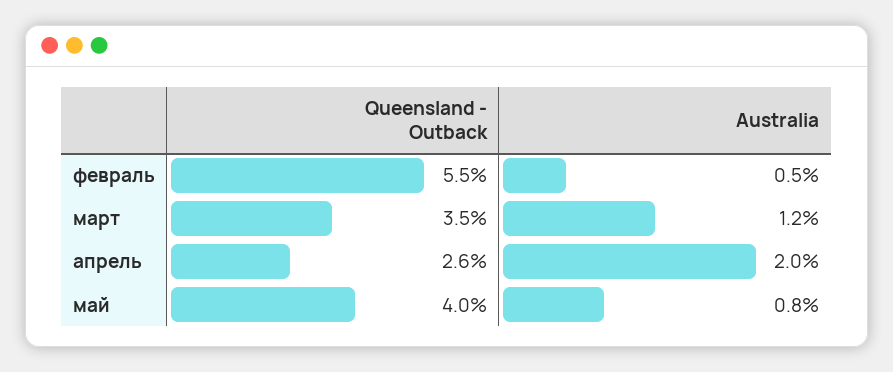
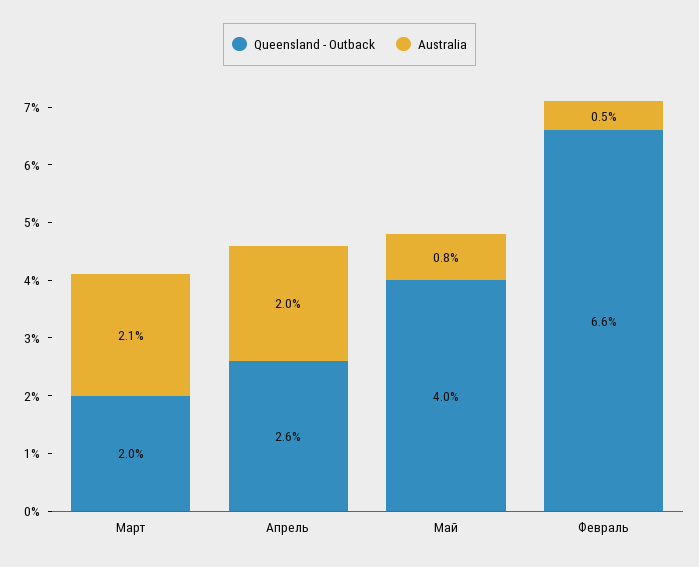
Queensland - Outback, февраль: 5.5 -> 6.6
Queensland - Outback, март: 3.5 -> 2
Australia, март: 1.2 -> 2.1

